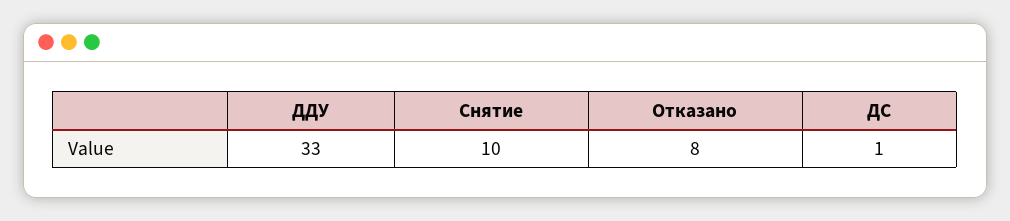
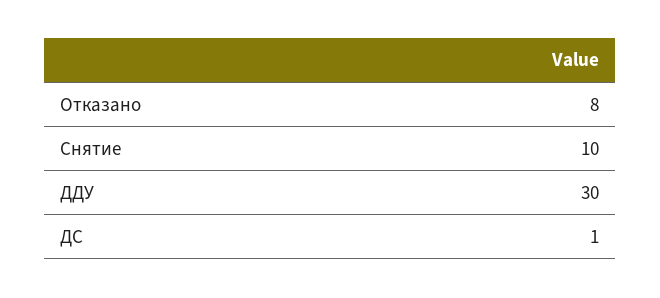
ДДУ: 33 -> 30

